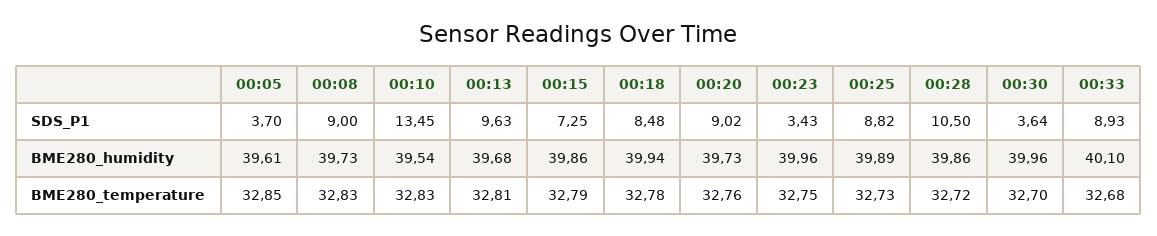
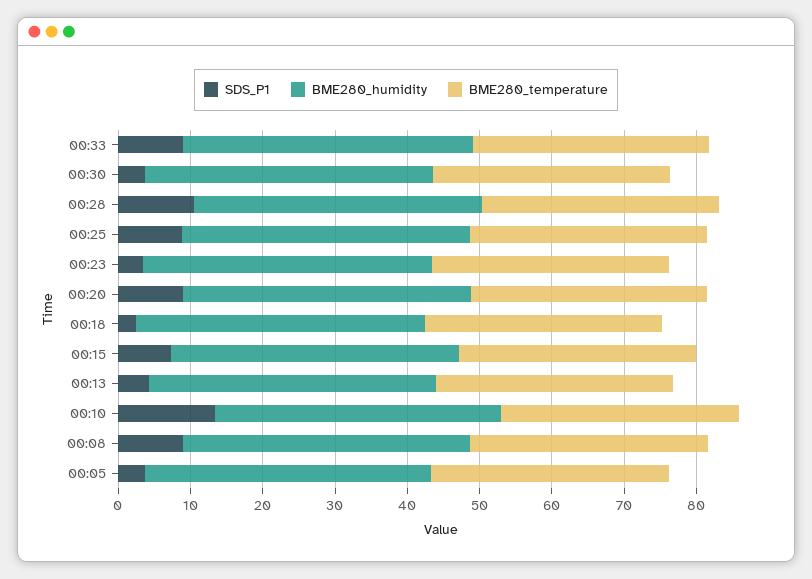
SDS_P1, 00:13: 9.63 -> 4
SDS_P1, 00:18: 8.48 -> 2

